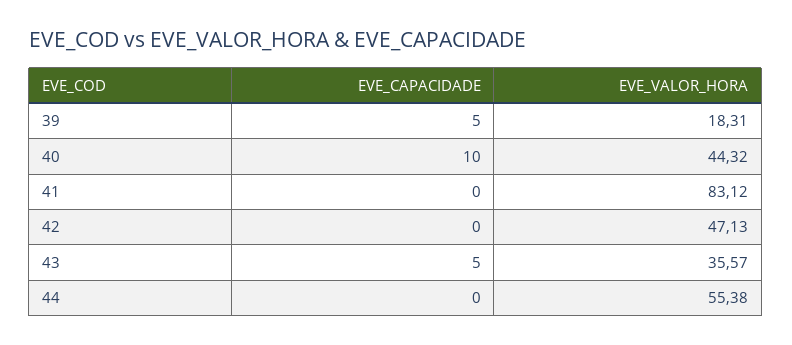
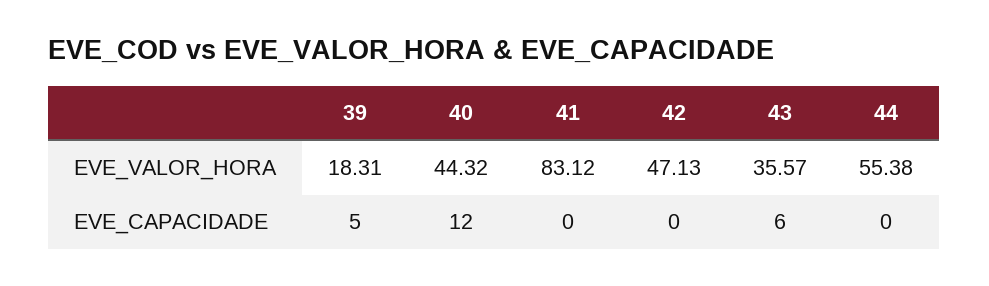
EVE_CAPACIDADE, 40: 10 -> 12
EVE_CAPACIDADE, 43: 5 -> 6

